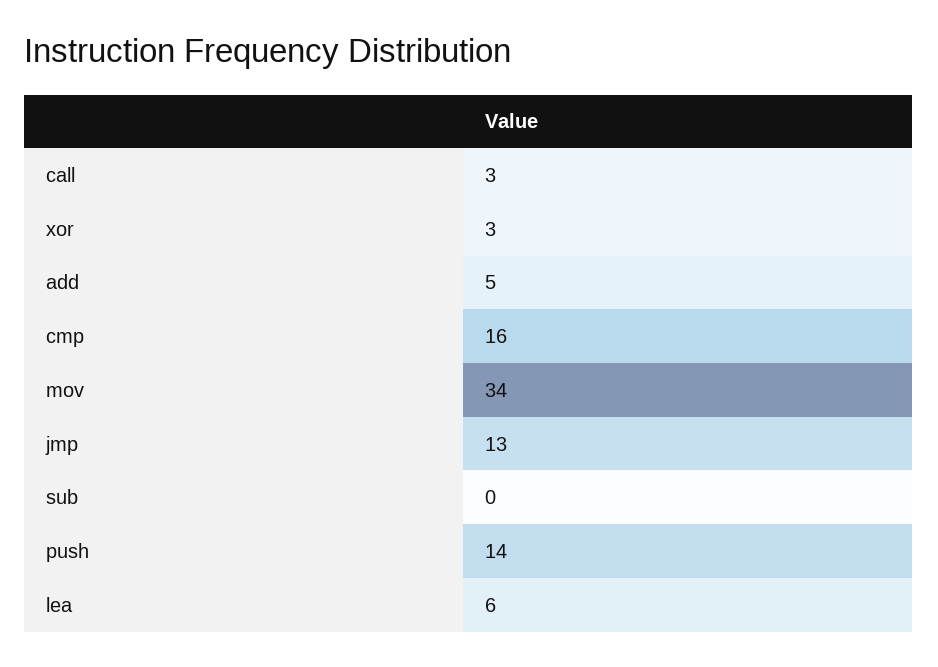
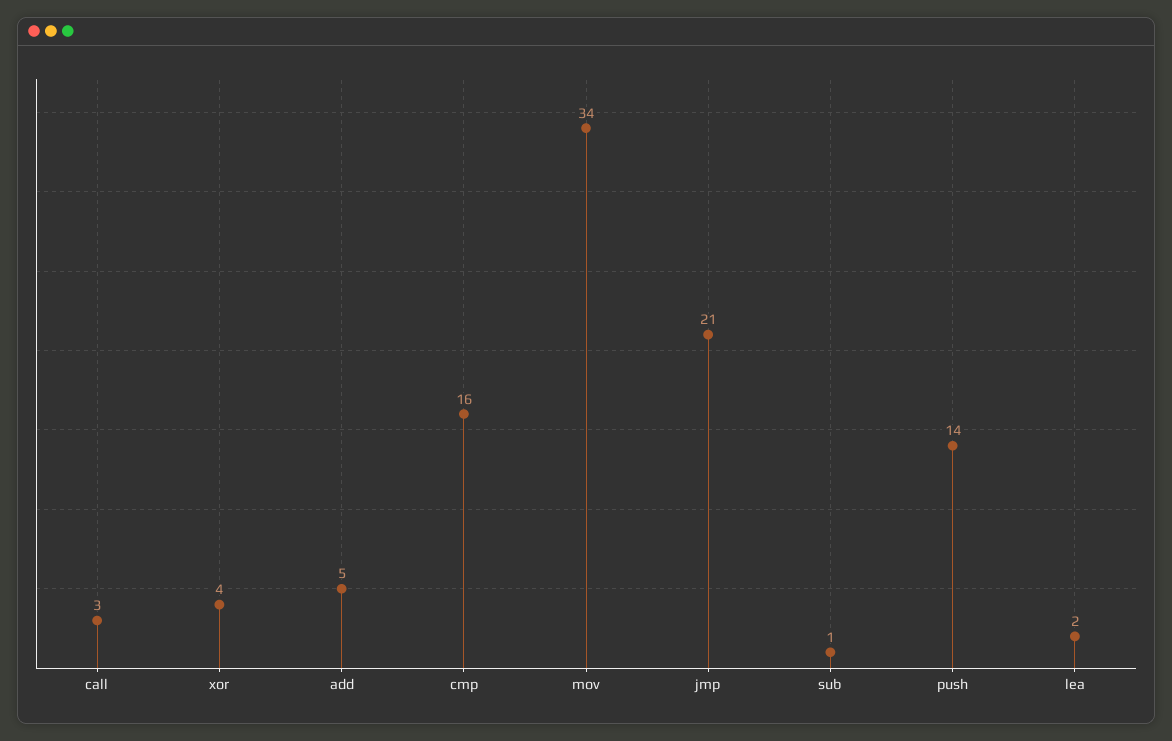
xor: 3 -> 4
jmp: 13 -> 21
sub: 0 -> 1
lea: 6 -> 2

